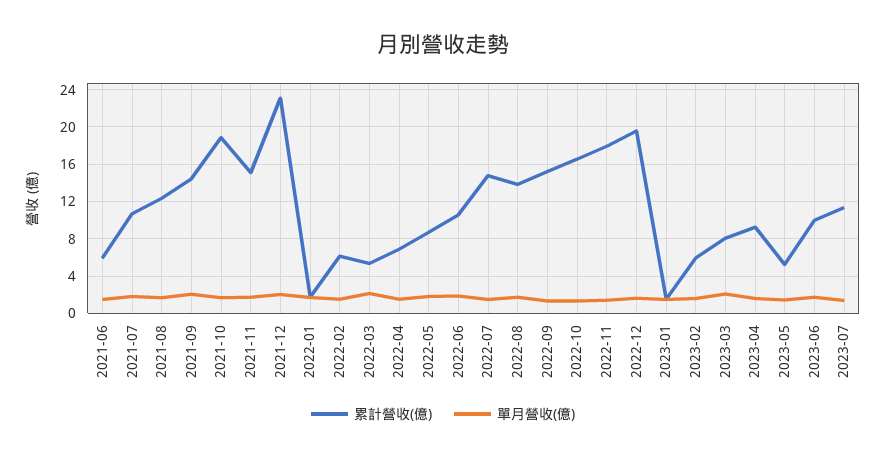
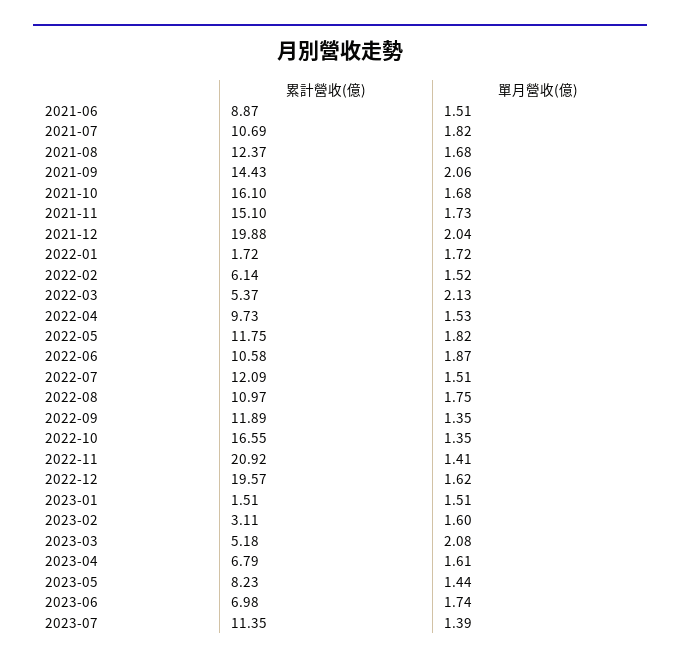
累計營收(億), 2021-06: 6 -> 8.87
累計營收(億), 2021-10: 19 -> 16.1
累計營收(億), 2021-12: 23 -> 19.88
累計營收(億), 2022-04: 7 -> 9.73
累計營收(億), 2022-05: 9 -> 11.75
累計營收(億), 2022-07: 15 -> 12.09
累計營收(億), 2022-08: 14 -> 10.97
累計營收(億), 2022-09: 15 -> 11.89
累計營收(億), 2022-11: 18 -> 20.92
累計營收(億), 2023-02: 6 -> 3.11
累計營收(億), 2023-03: 8 -> 5.18
累計營收(億), 2023-04: 9 -> 6.79
累計營收(億), 2023-05: 5 -> 8.23
累計營收(億), 2023-06: 10 -> 6.98

